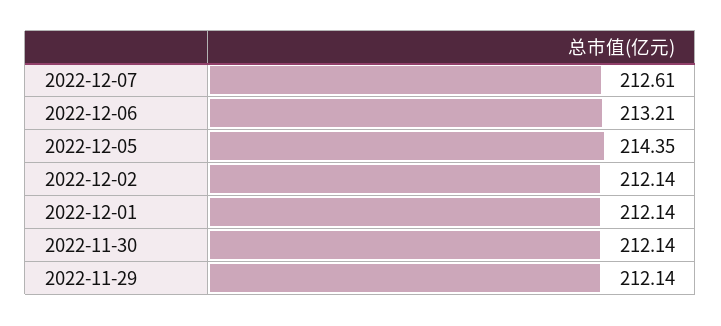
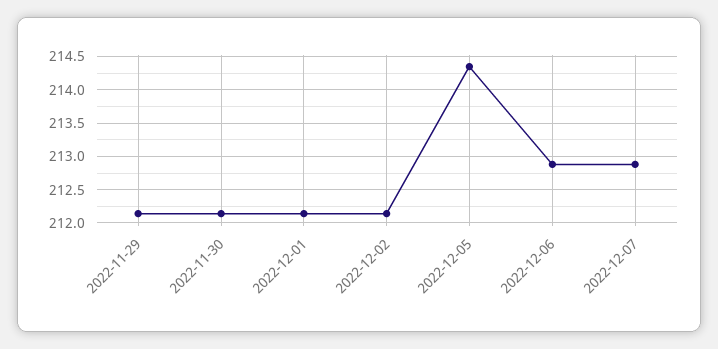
2022-12-07: 212.61 -> 212.9
2022-12-06: 213.21 -> 212.9

